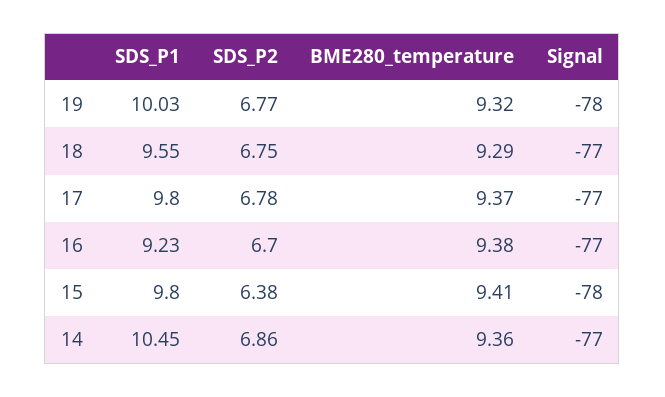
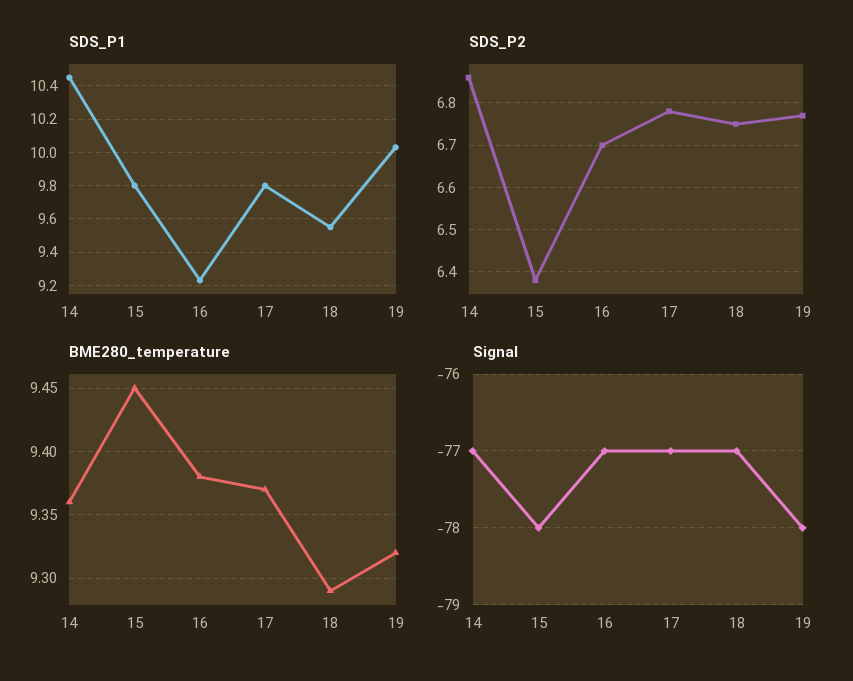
BME280_temperature, 15: 9.41 -> 9.45

